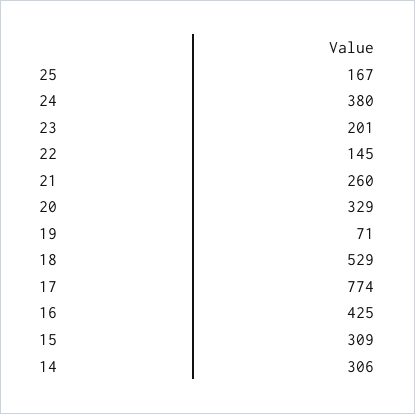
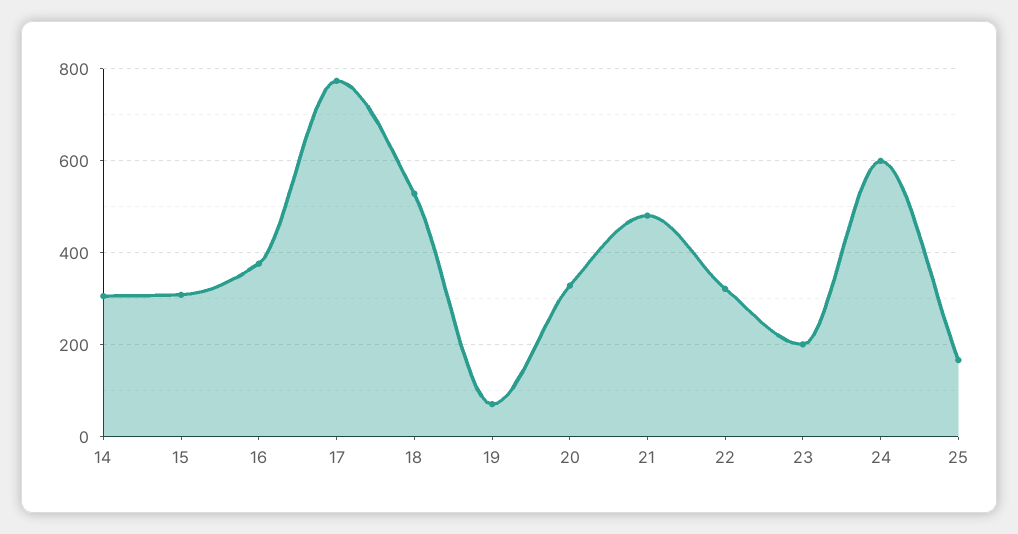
24: 380 -> 600
22: 145 -> 320
21: 260 -> 480
16: 425 -> 380

